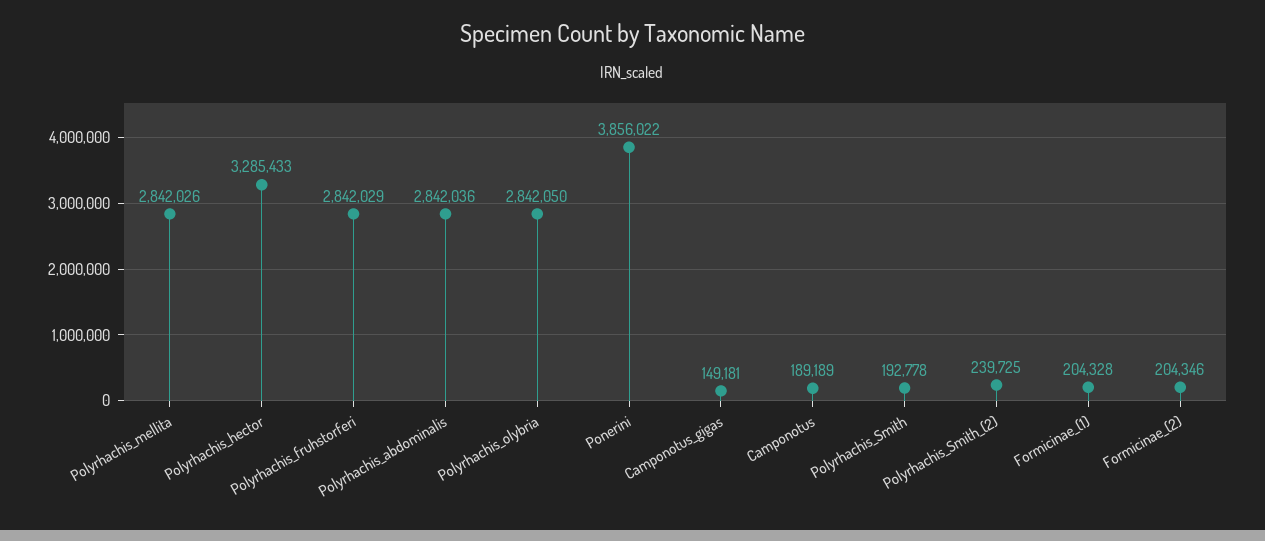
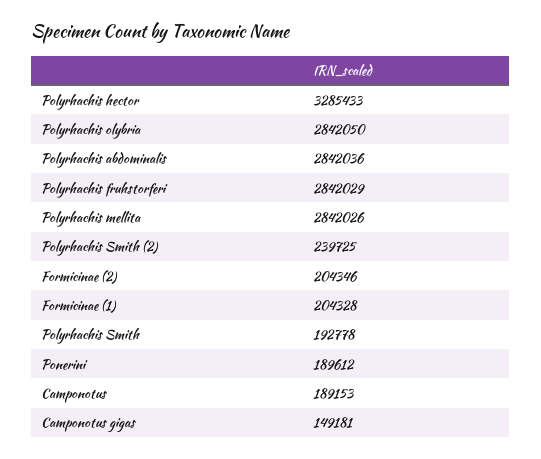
Ponerini: 3856022 -> 189612
Camponotus: 189189 -> 189153

